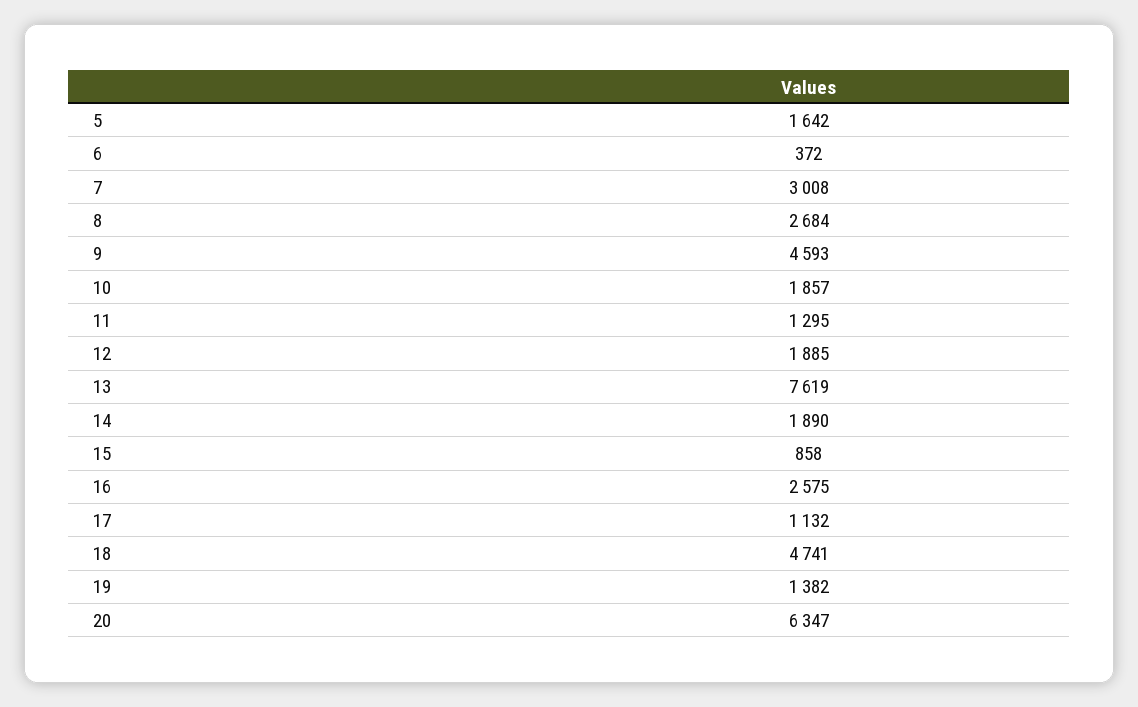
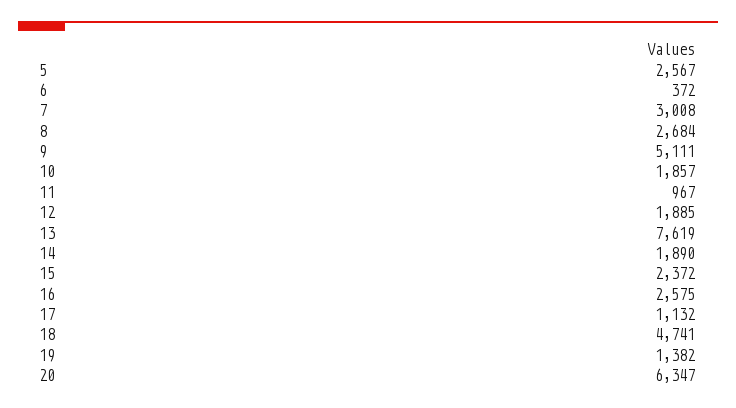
5: 1642 -> 2567
9: 4593 -> 5111
11: 1295 -> 967
15: 858 -> 2372

